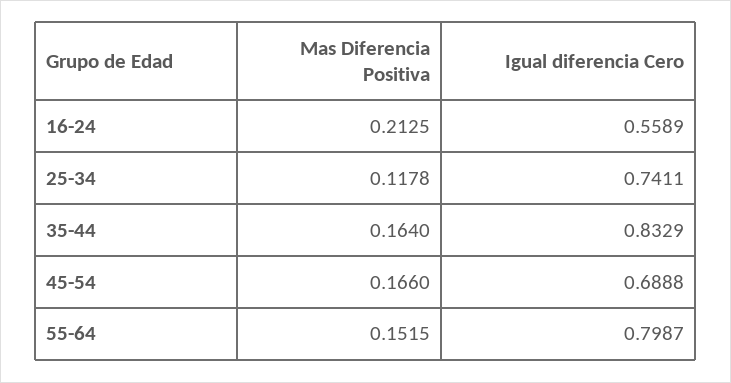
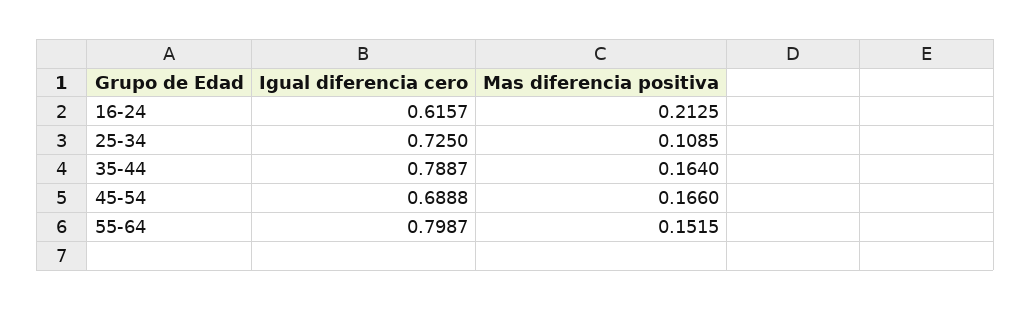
Igual diferencia Cero, 16-24: 0.5589 -> 0.6157
Mas Diferencia Positiva, 25-34: 0.1178 -> 0.1085
Igual diferencia Cero, 25-34: 0.7411 -> 0.725
Igual diferencia Cero, 35-44: 0.8329 -> 0.7887

